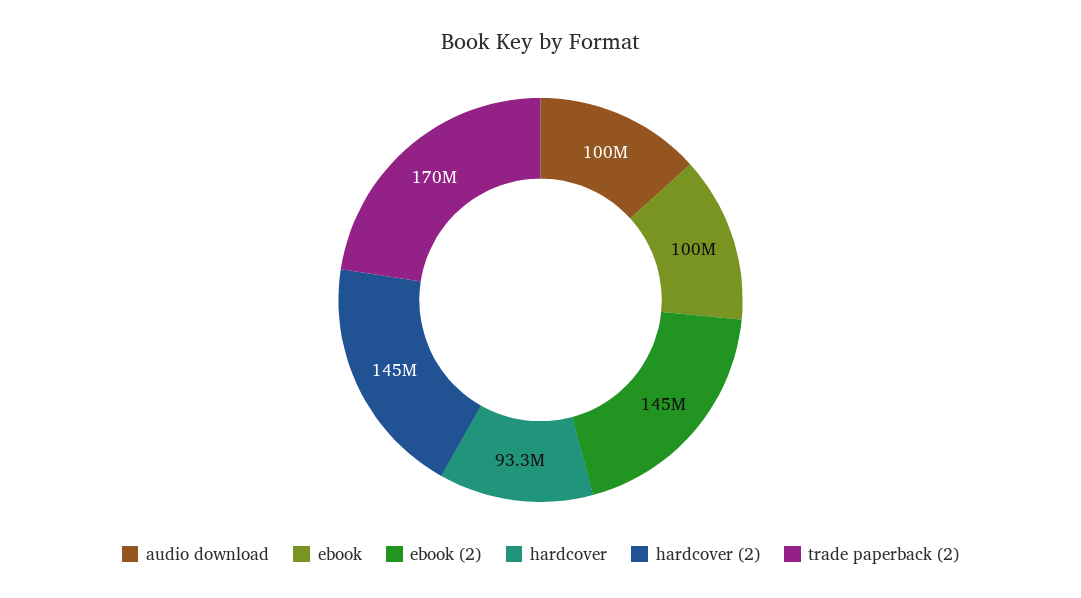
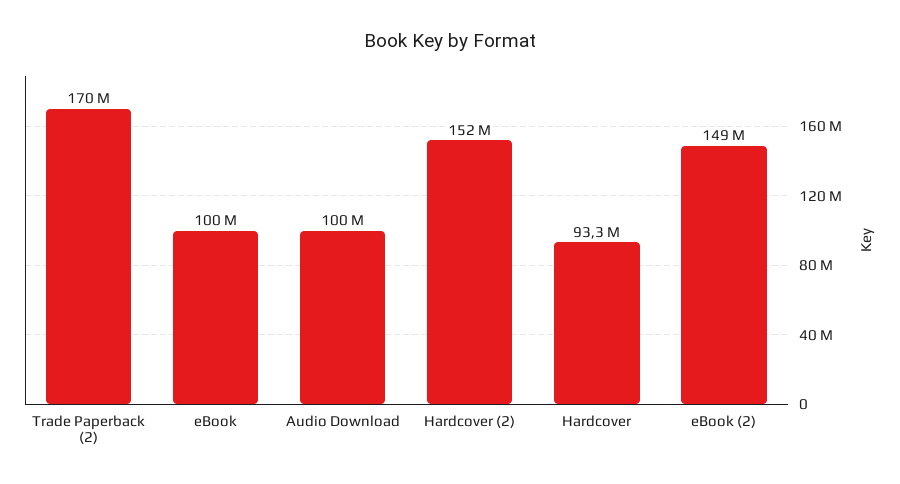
ebook (2): 145000000 -> 149000000
hardcover (2): 145000000 -> 152000000

